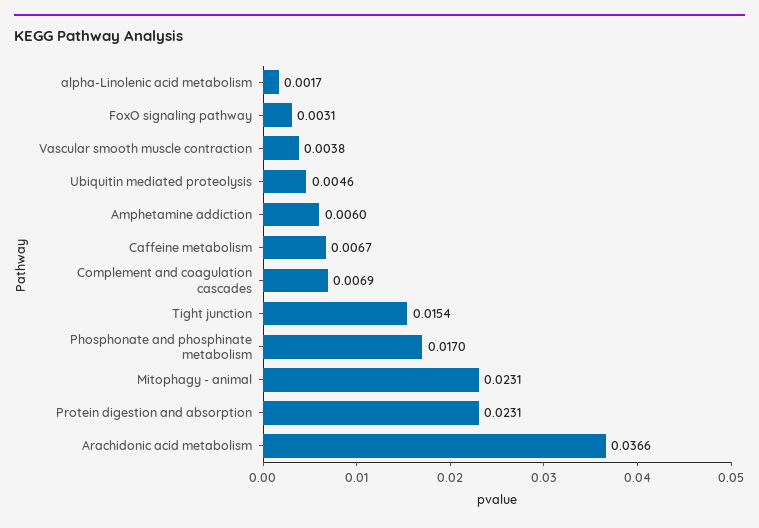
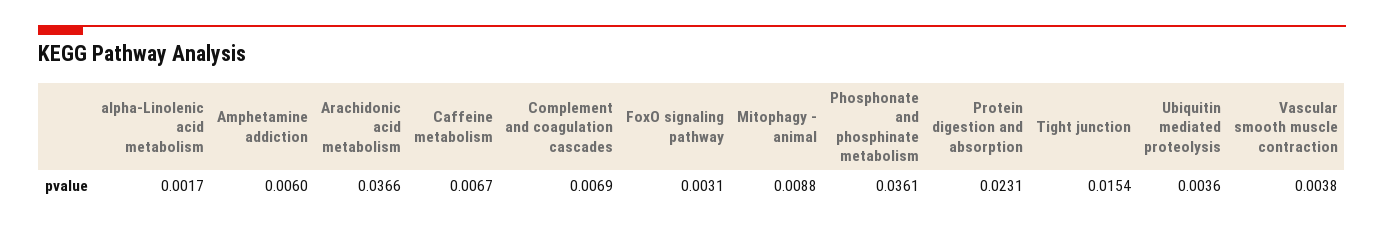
Ubiquitin mediated proteolysis: 0.0046 -> 0.0036
Phosphonate and phosphinate metabolism: 0.017 -> 0.0361
Mitophagy - animal: 0.0231 -> 0.0088

